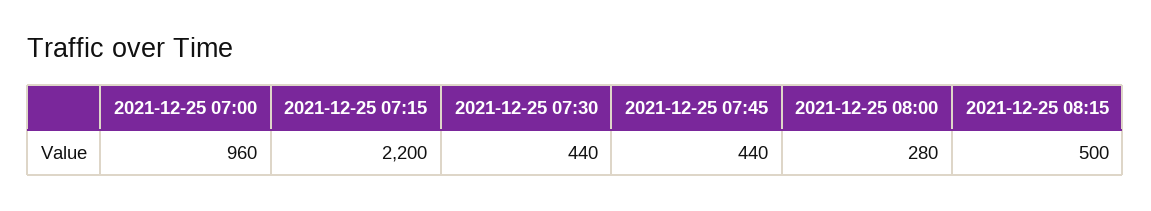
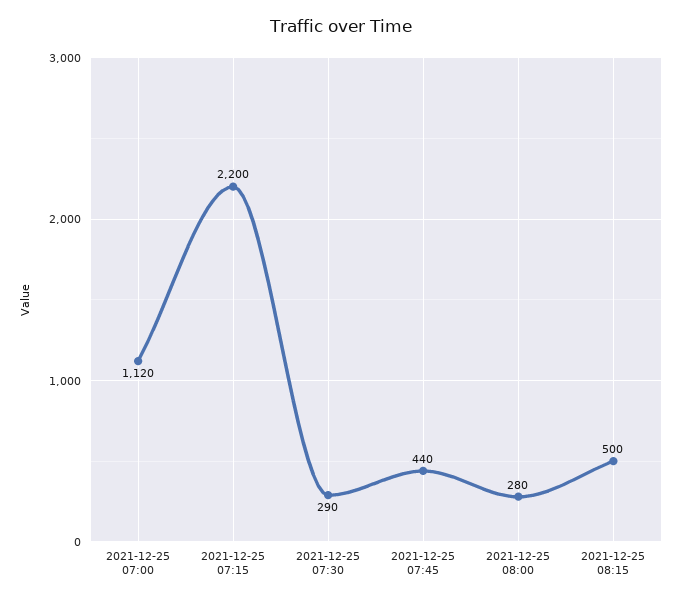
2021-12-25 07:00: 960 -> 1120
2021-12-25 07:30: 440 -> 290

